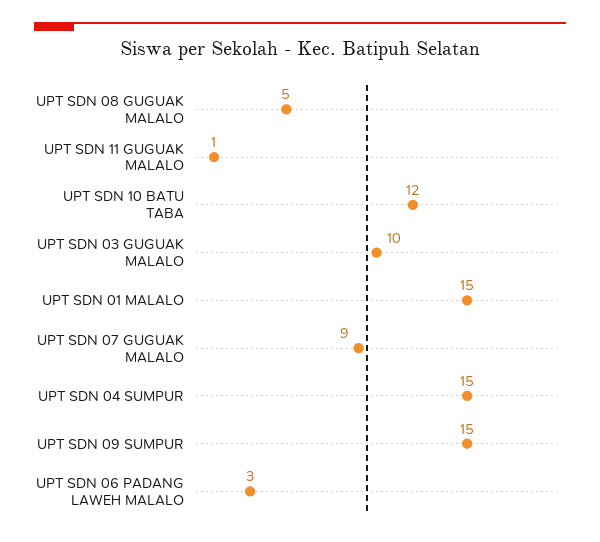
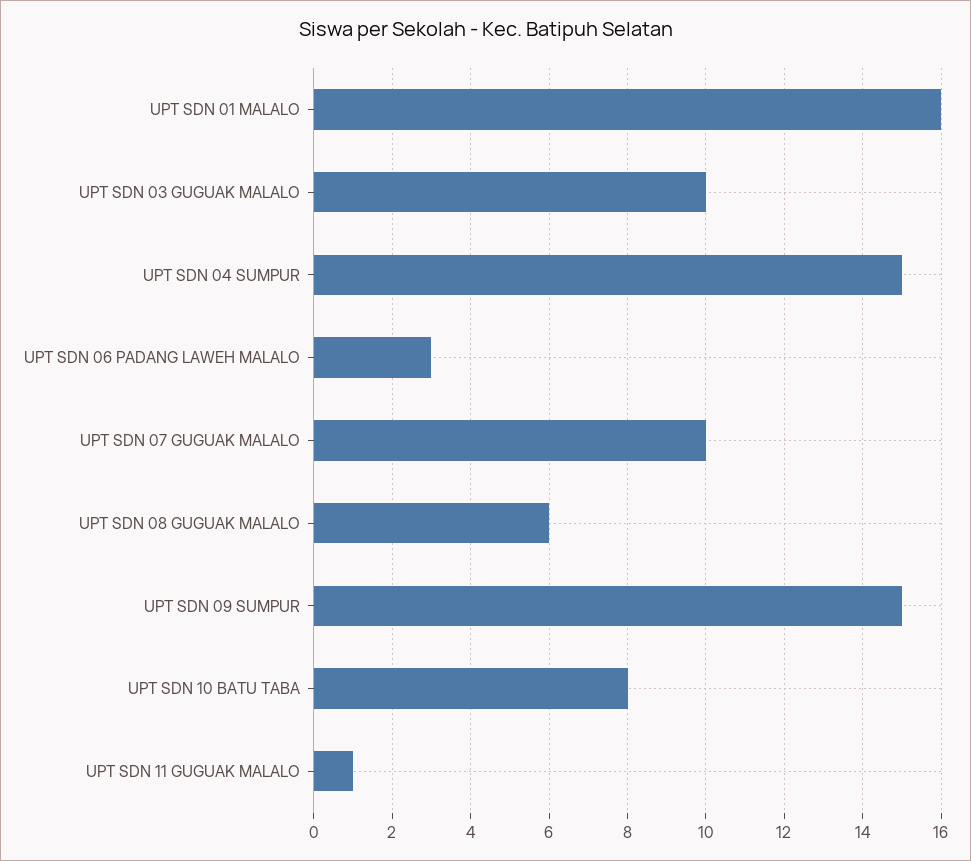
UPT SDN 08 GUGUAK MALALO: 5 -> 6
UPT SDN 10 BATU TABA: 12 -> 8
UPT SDN 01 MALALO: 15 -> 16
UPT SDN 07 GUGUAK MALALO: 9 -> 10

